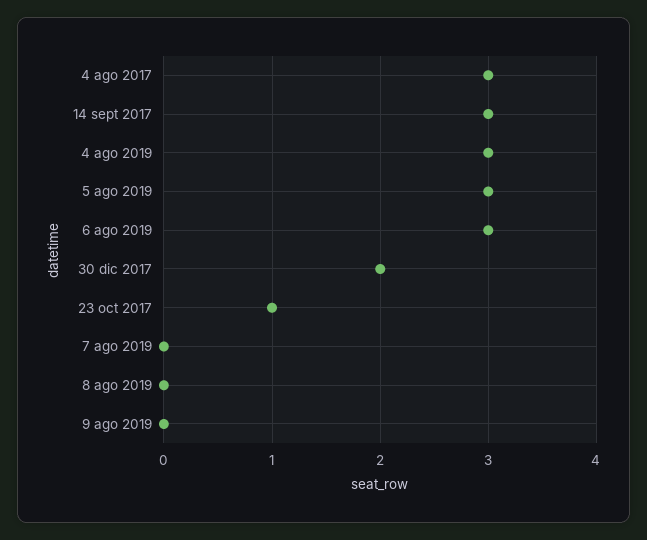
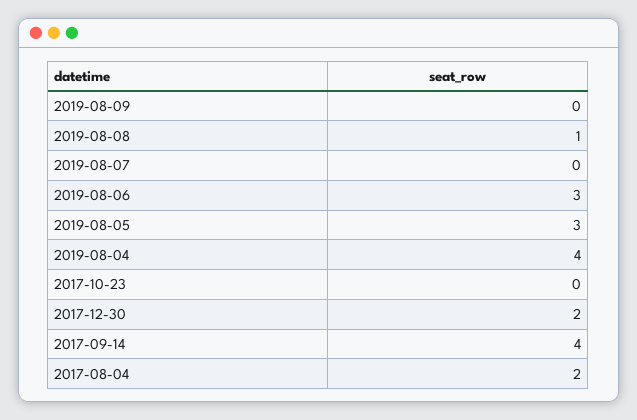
4 ago 2017: 3 -> 2
14 sept 2017: 3 -> 4
4 ago 2019: 3 -> 4
23 oct 2017: 1 -> 0
8 ago 2019: 0 -> 1

